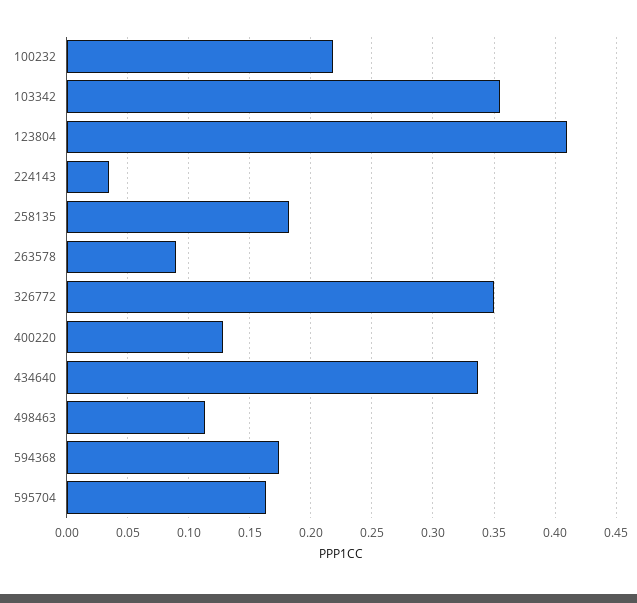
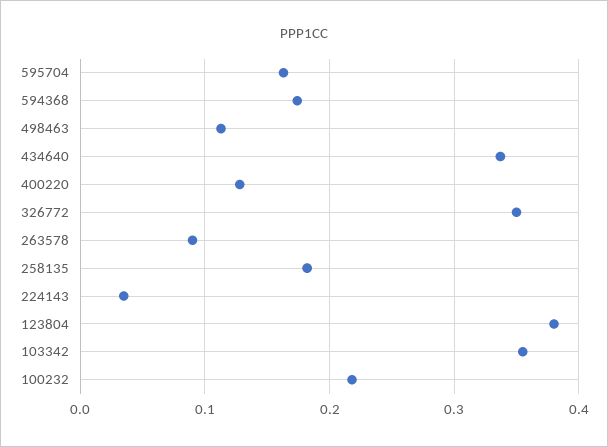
123804: 0.41 -> 0.38

